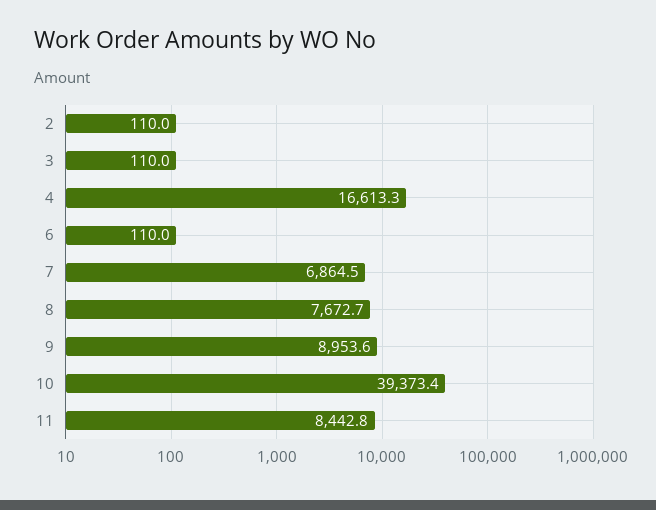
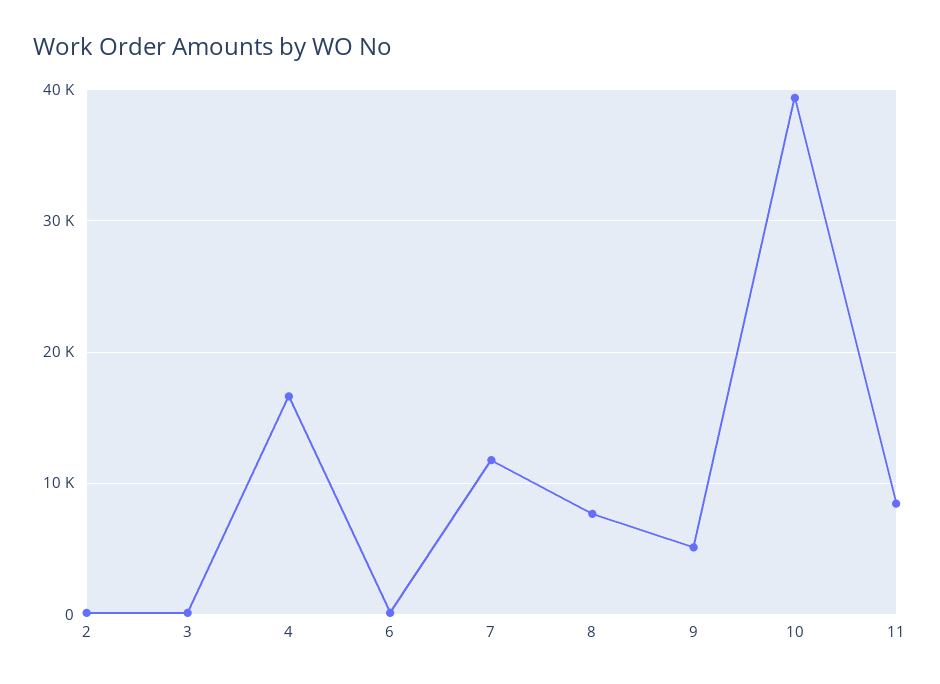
7: 6864.5 -> 12000
9: 8953.6 -> 5000

